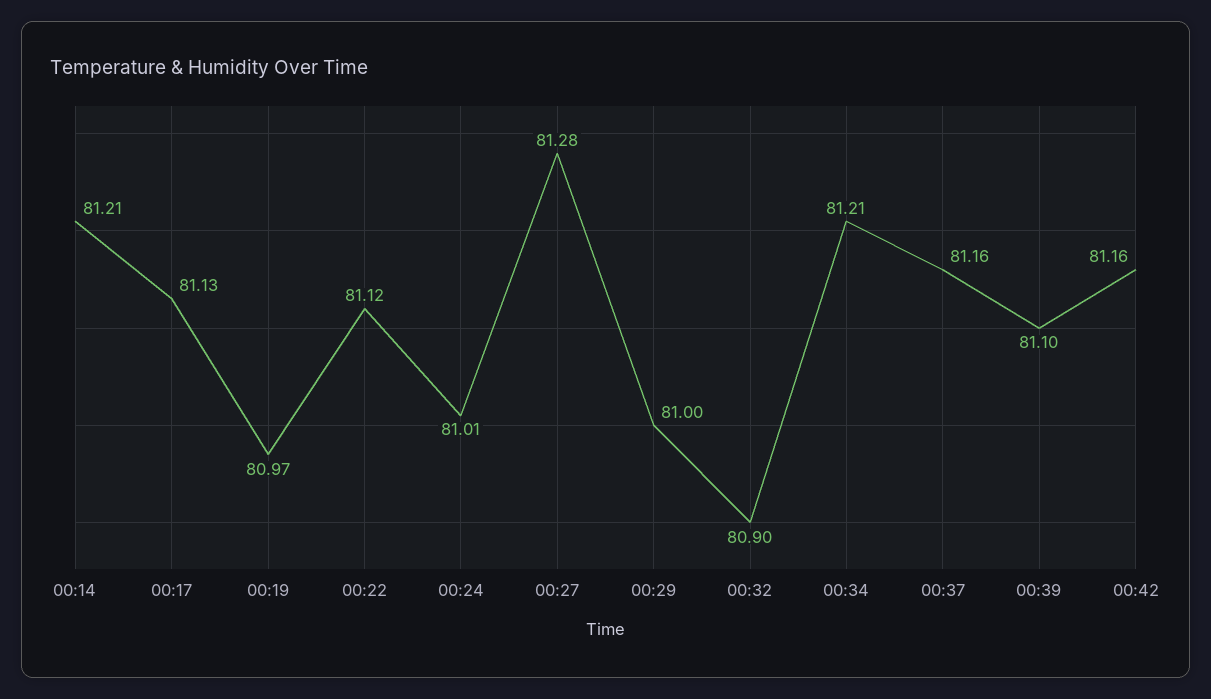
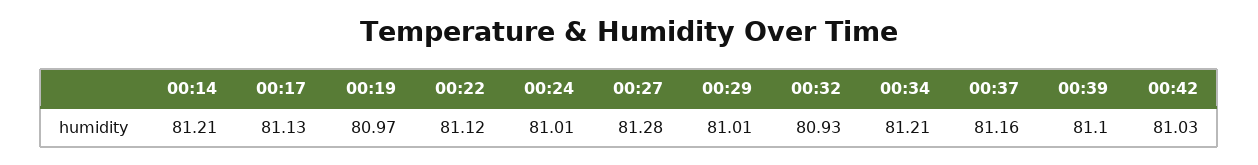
00:29: 81 -> 81.01
00:32: 80.9 -> 80.93
00:42: 81.16 -> 81.03

